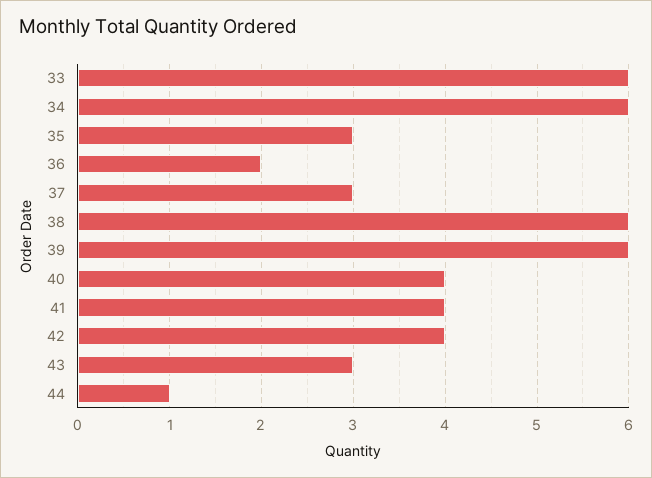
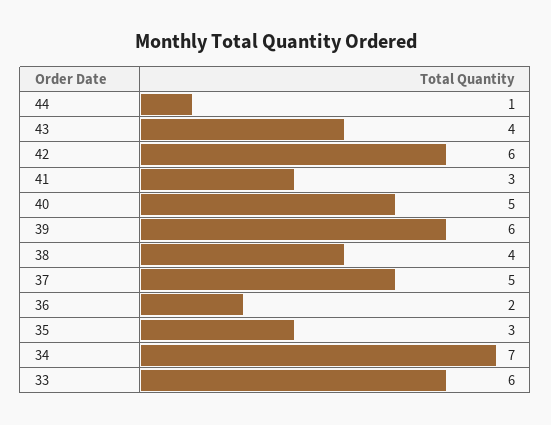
34: 6 -> 7
37: 3 -> 5
38: 6 -> 4
40: 4 -> 5
41: 4 -> 3
42: 4 -> 6
43: 3 -> 4

